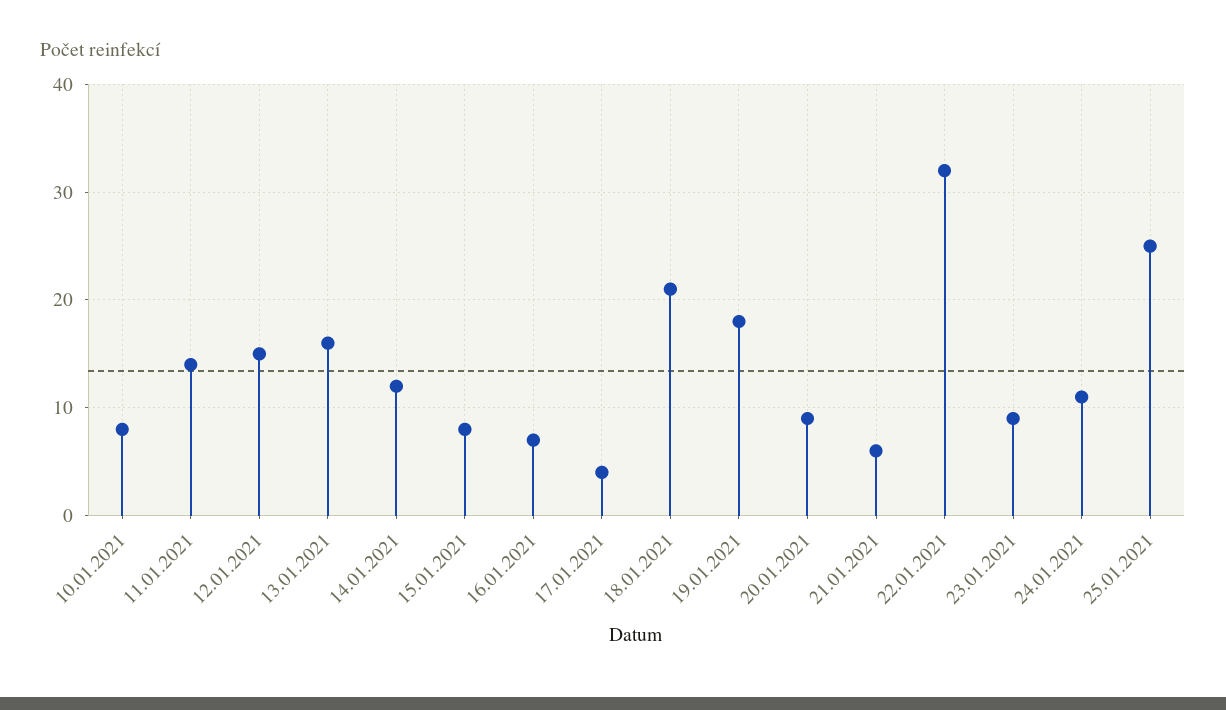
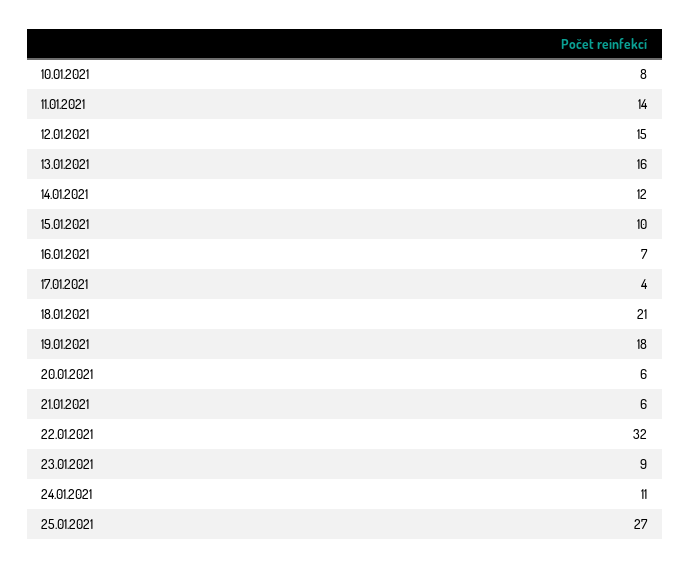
15.01.2021: 8 -> 10
20.01.2021: 9 -> 6
25.01.2021: 25 -> 27

